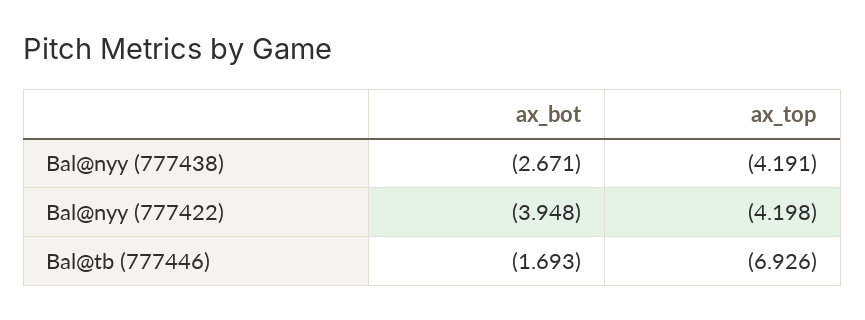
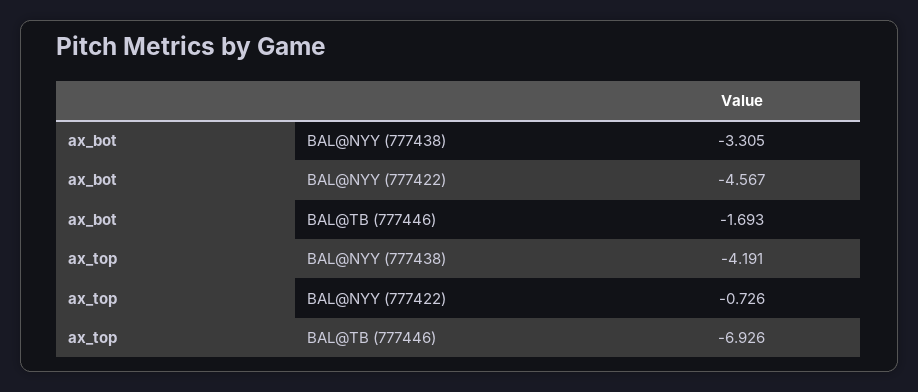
ax_bot, Bal@nyy (777438): -2.671 -> -3.305
ax_bot, Bal@nyy (777422): -3.948 -> -4.567
ax_top, Bal@nyy (777422): -4.198 -> -0.726

